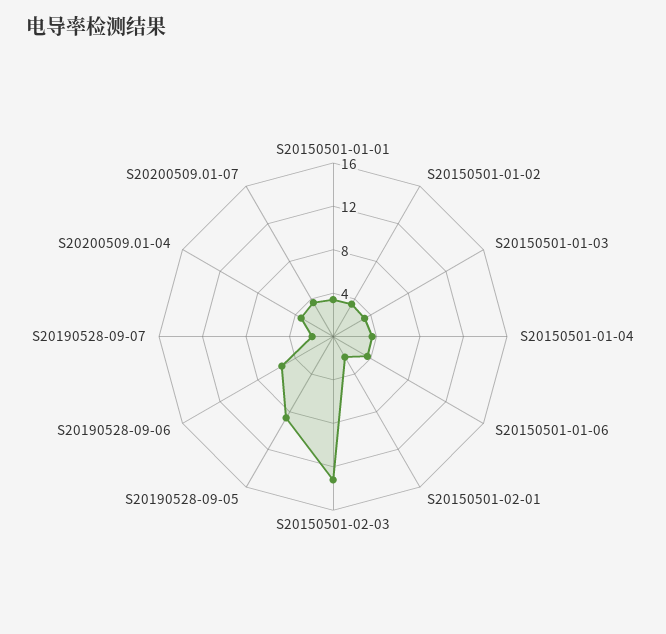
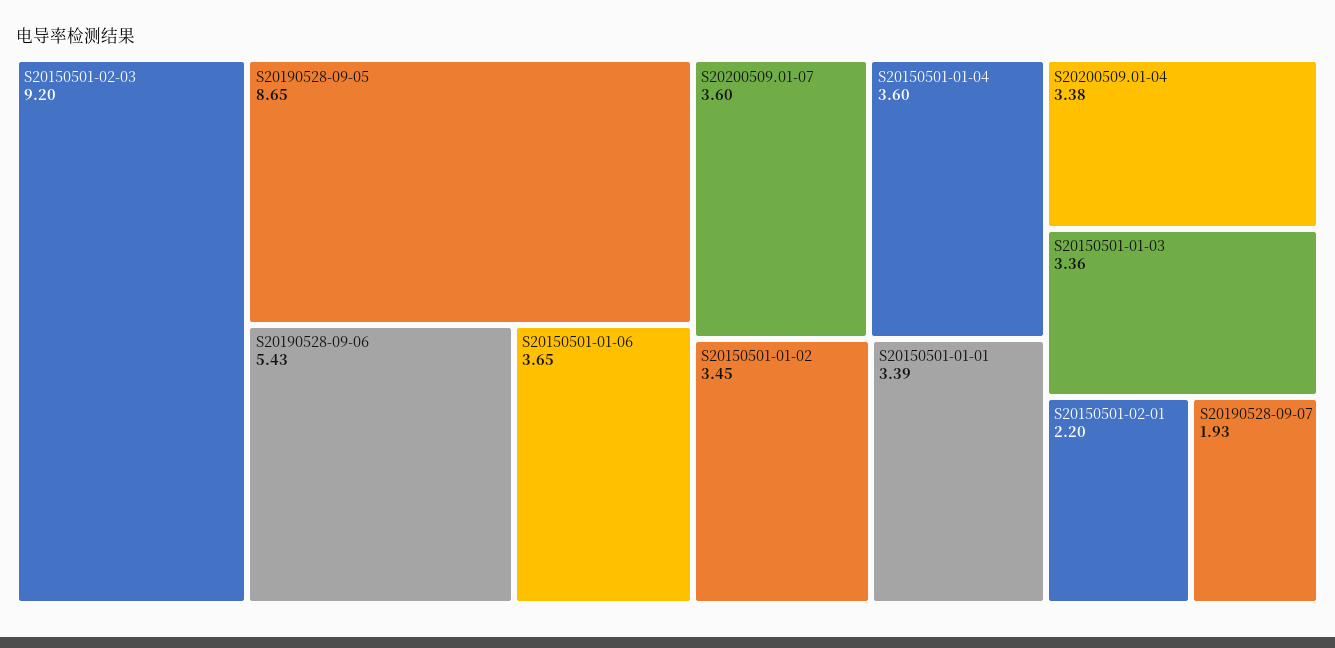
S20150501-02-03: 13 -> 9.2

